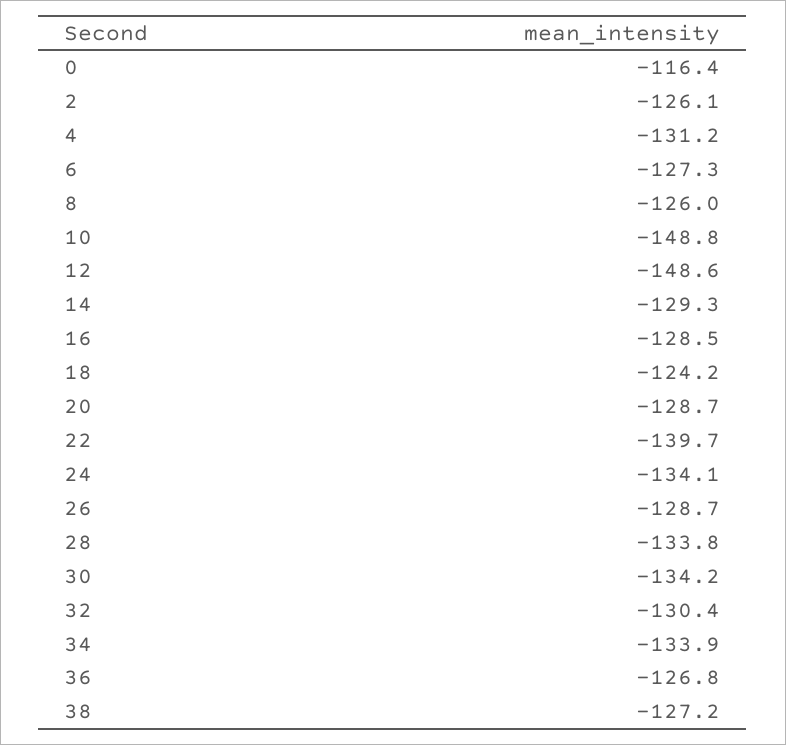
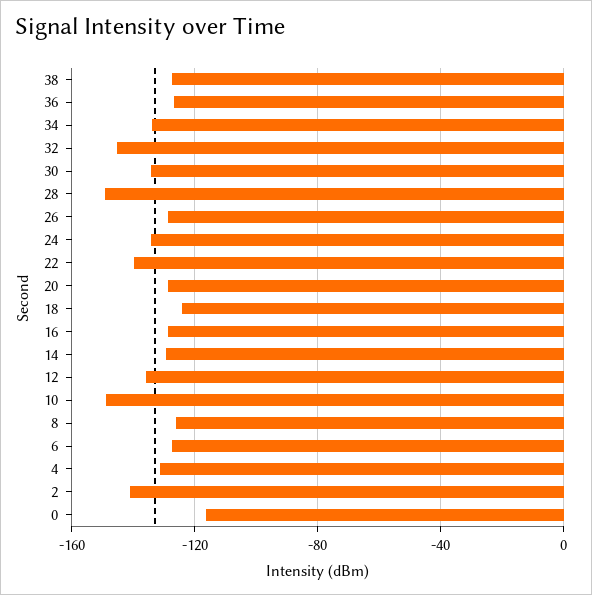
2: -126.1 -> -140
12: -148.6 -> -135
28: -133.8 -> -150
32: -130.4 -> -145

